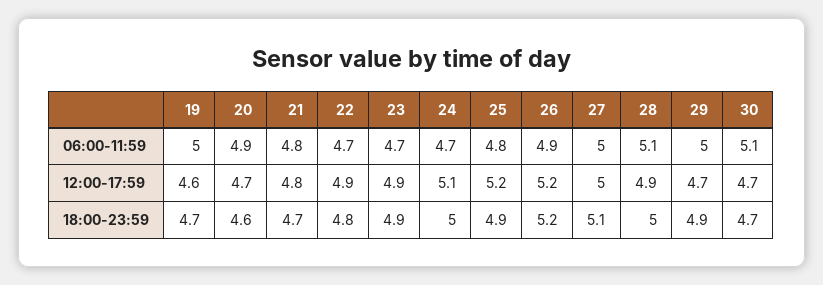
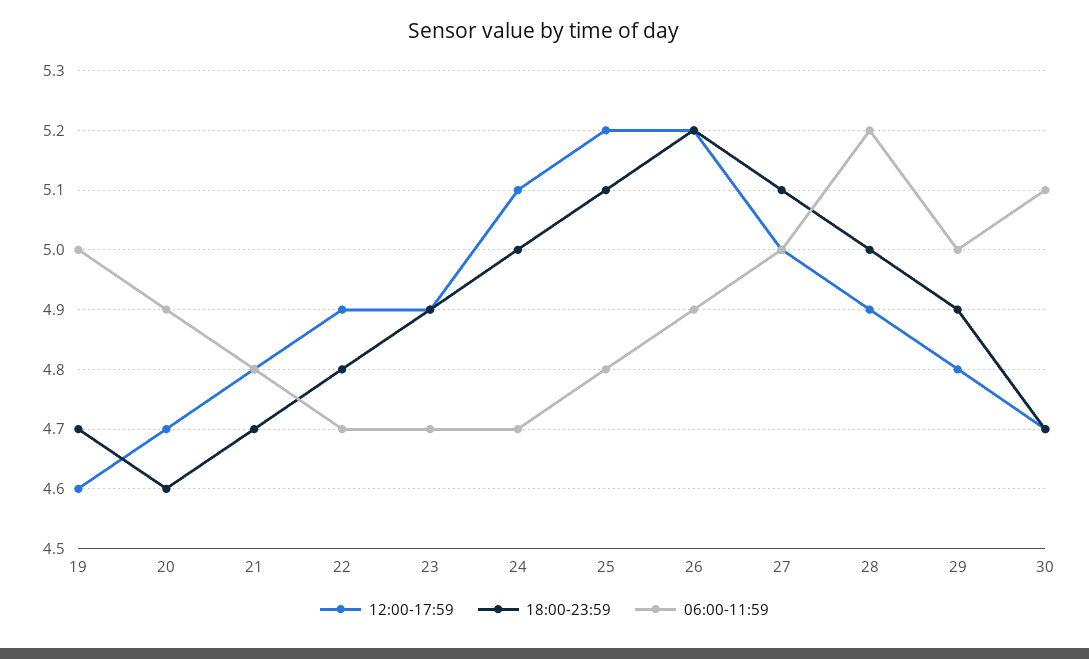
06:00-11:59, 28: 5.1 -> 5.2
12:00-17:59, 29: 4.7 -> 4.8
18:00-23:59, 25: 4.9 -> 5.1

